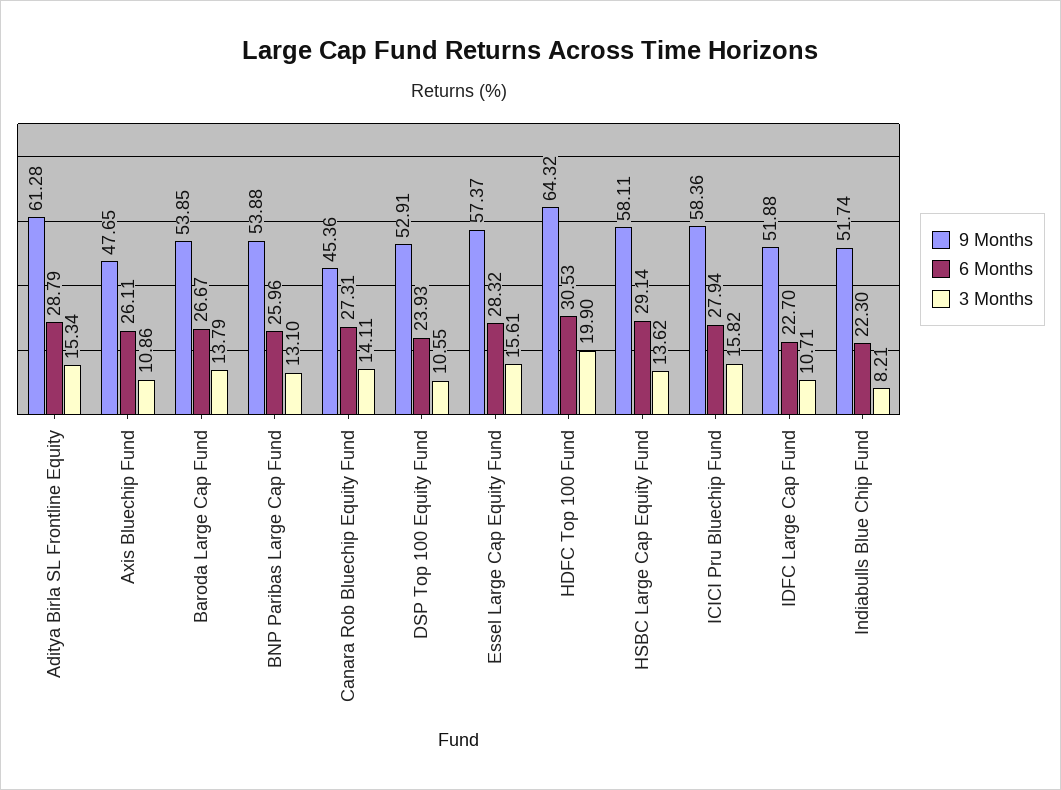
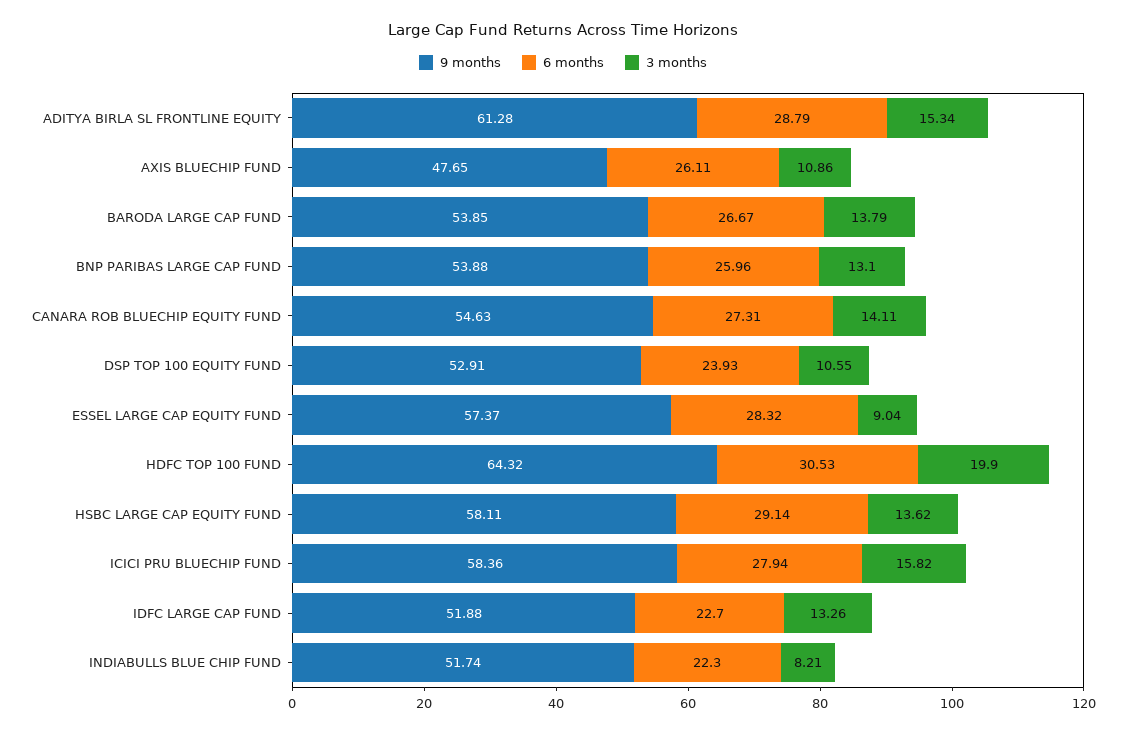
9 Months, Canara Rob Bluechip Equity Fund: 45.36 -> 54.63
3 Months, Essel Large Cap Equity Fund: 15.61 -> 9.04
3 Months, IDFC Large Cap Fund: 10.71 -> 13.26

